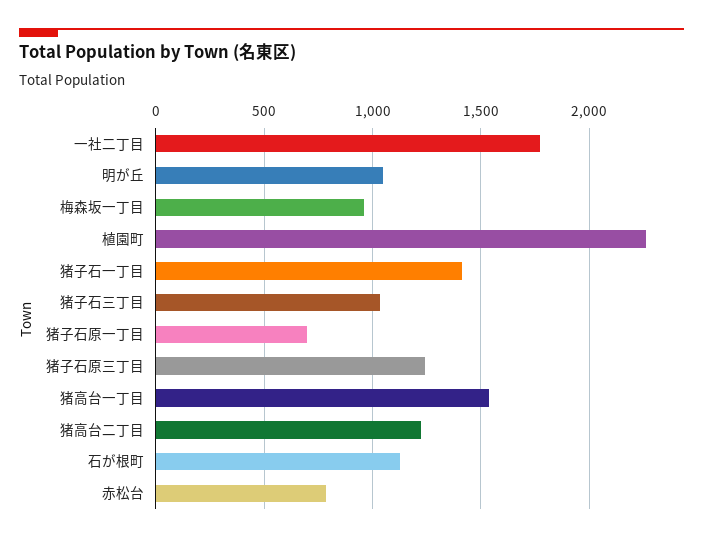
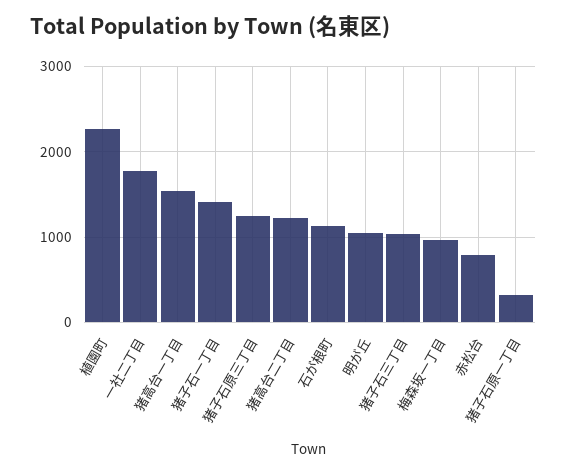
猪子石原一丁目: 700 -> 300

